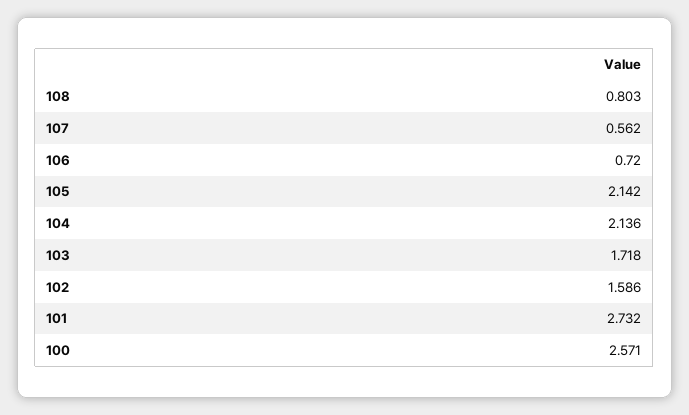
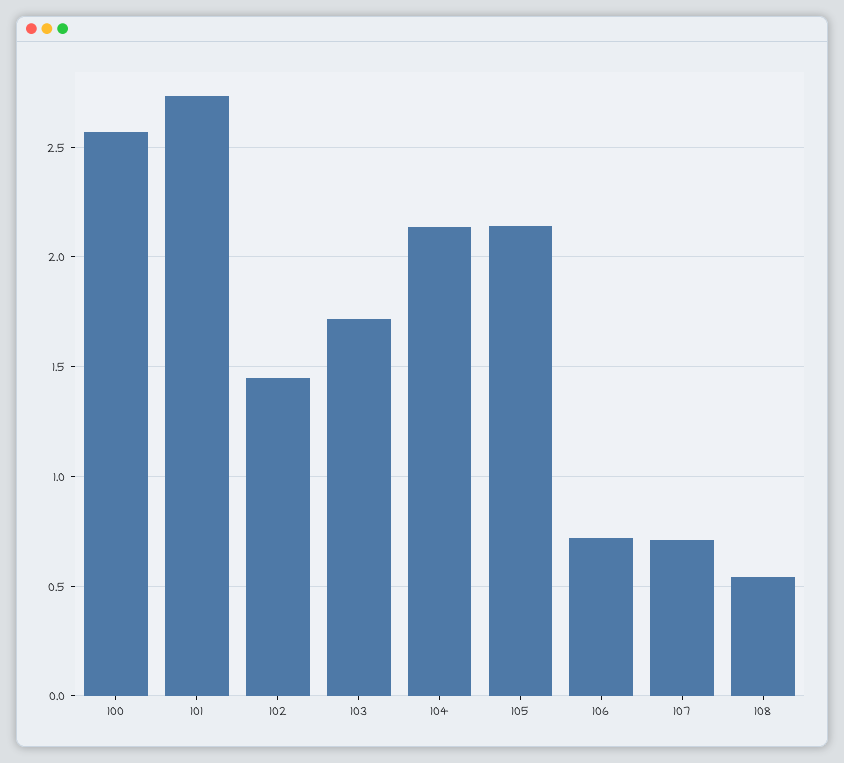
108: 0.803 -> 0.55
107: 0.562 -> 0.7
102: 1.586 -> 1.45

